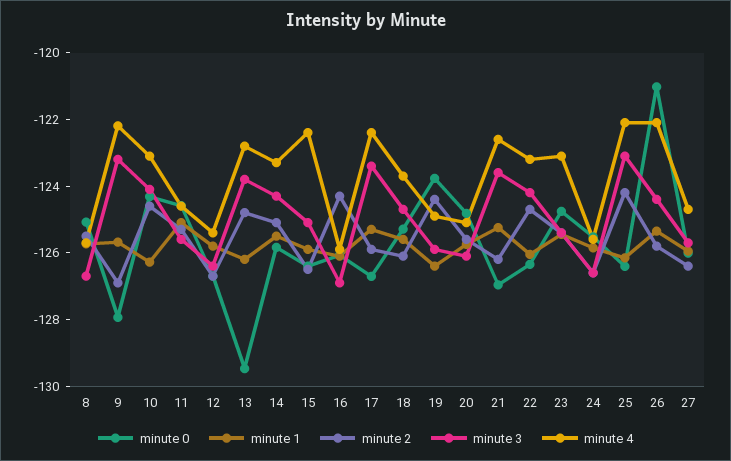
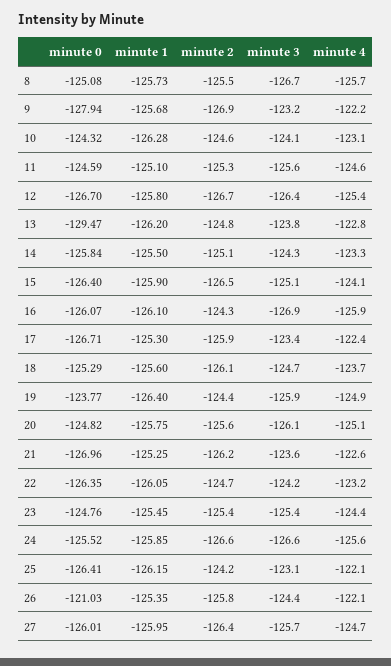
minute 4, 15: -122.5 -> -124.1
minute 4, 23: -123 -> -124.4

